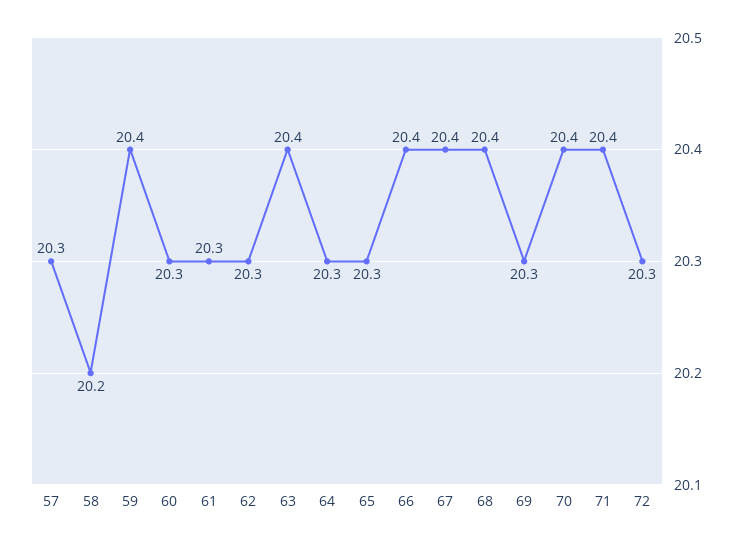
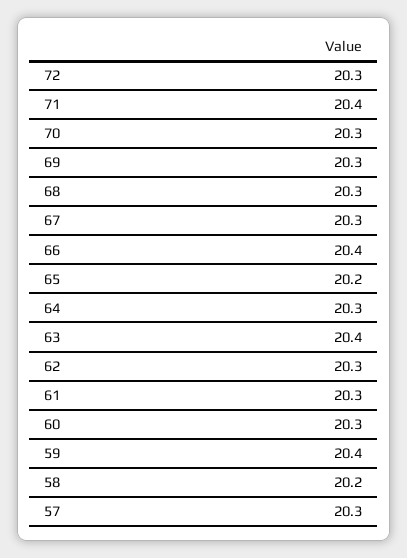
65: 20.3 -> 20.2
67: 20.4 -> 20.3
68: 20.4 -> 20.3
70: 20.4 -> 20.3

